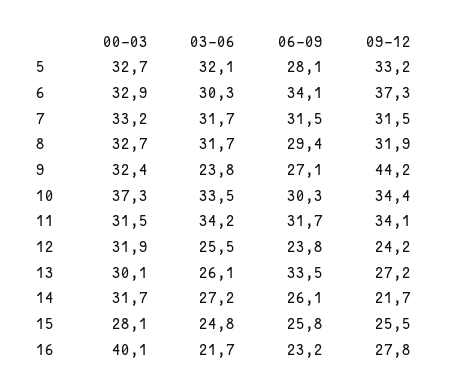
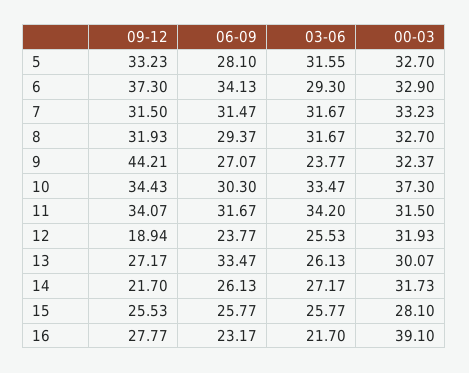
03-06, 5: 32.1 -> 31.55
03-06, 6: 30.3 -> 29.3
09-12, 12: 24.2 -> 18.94
03-06, 15: 24.8 -> 25.77
00-03, 16: 40.1 -> 39.1

